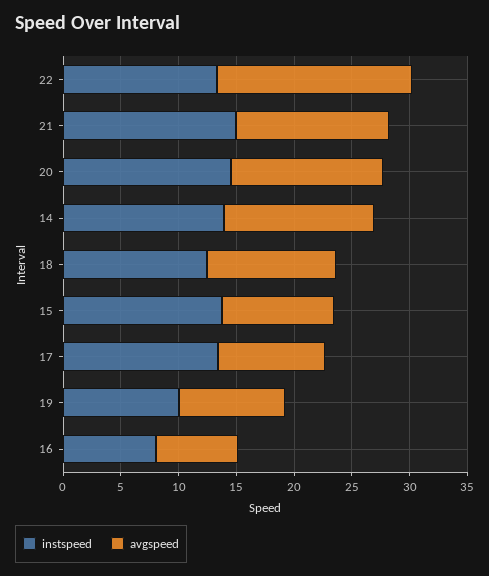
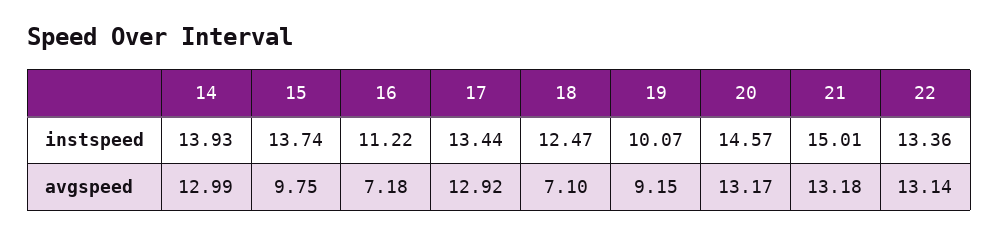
avgspeed, 22: 17 -> 13.14
avgspeed, 18: 11 -> 7.1
avgspeed, 17: 9 -> 12.92
instspeed, 16: 8 -> 11.22

